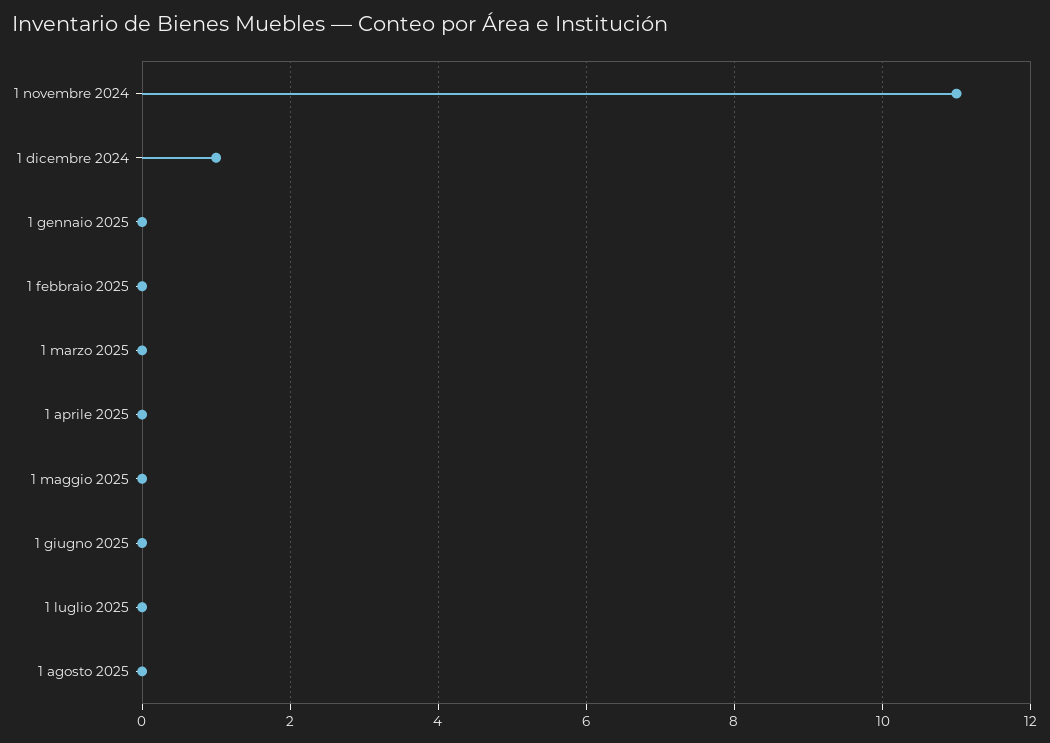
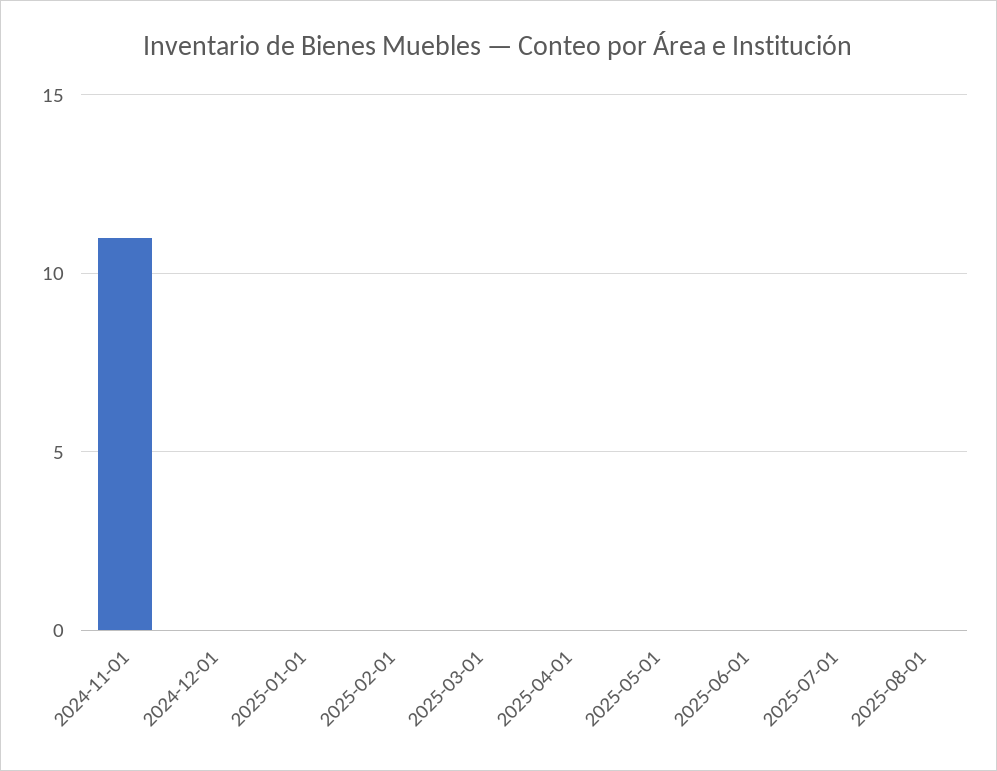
1 dicembre 2024: 1 -> 0

